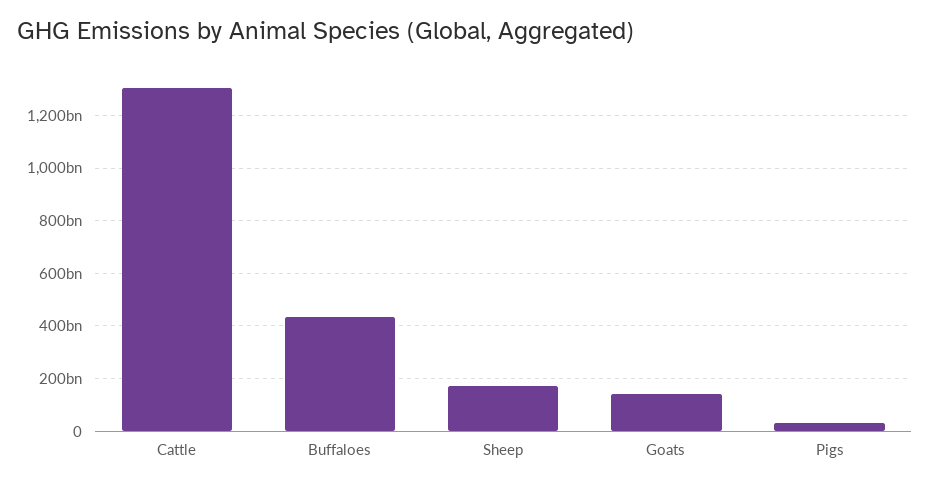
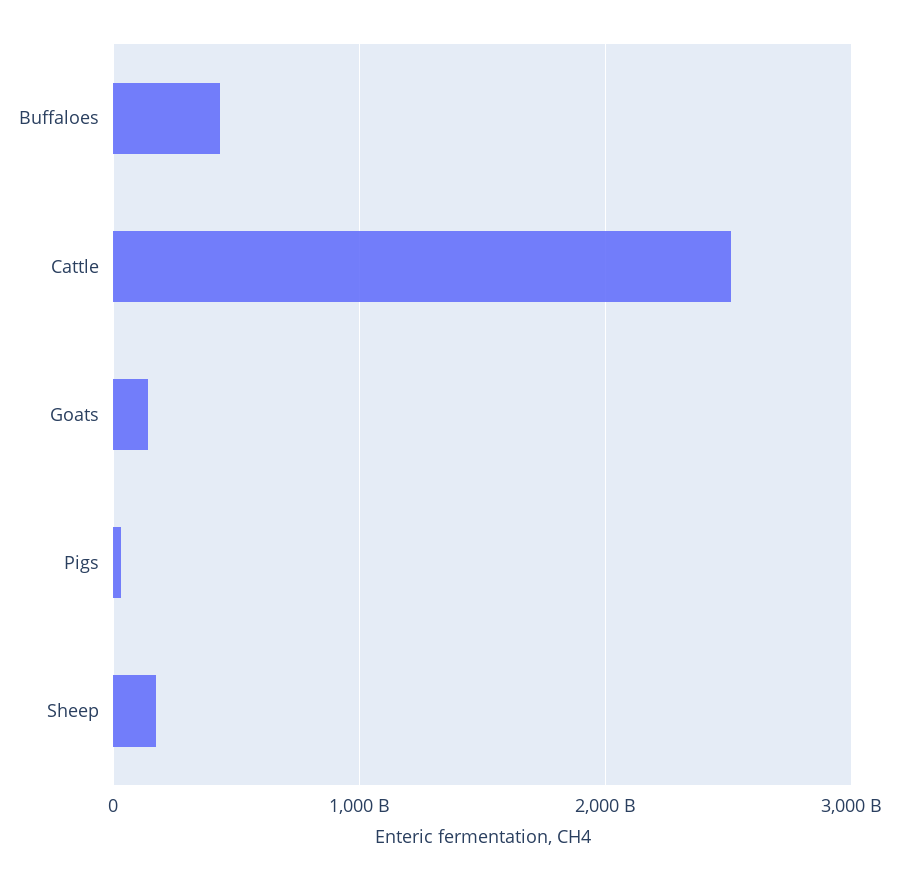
Cattle: 1300000000000 -> 2500000000000

